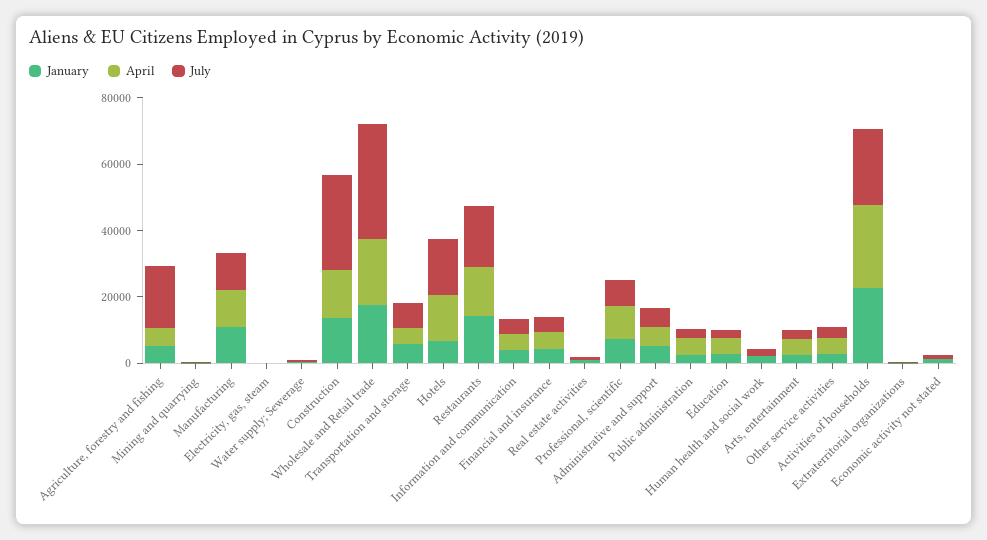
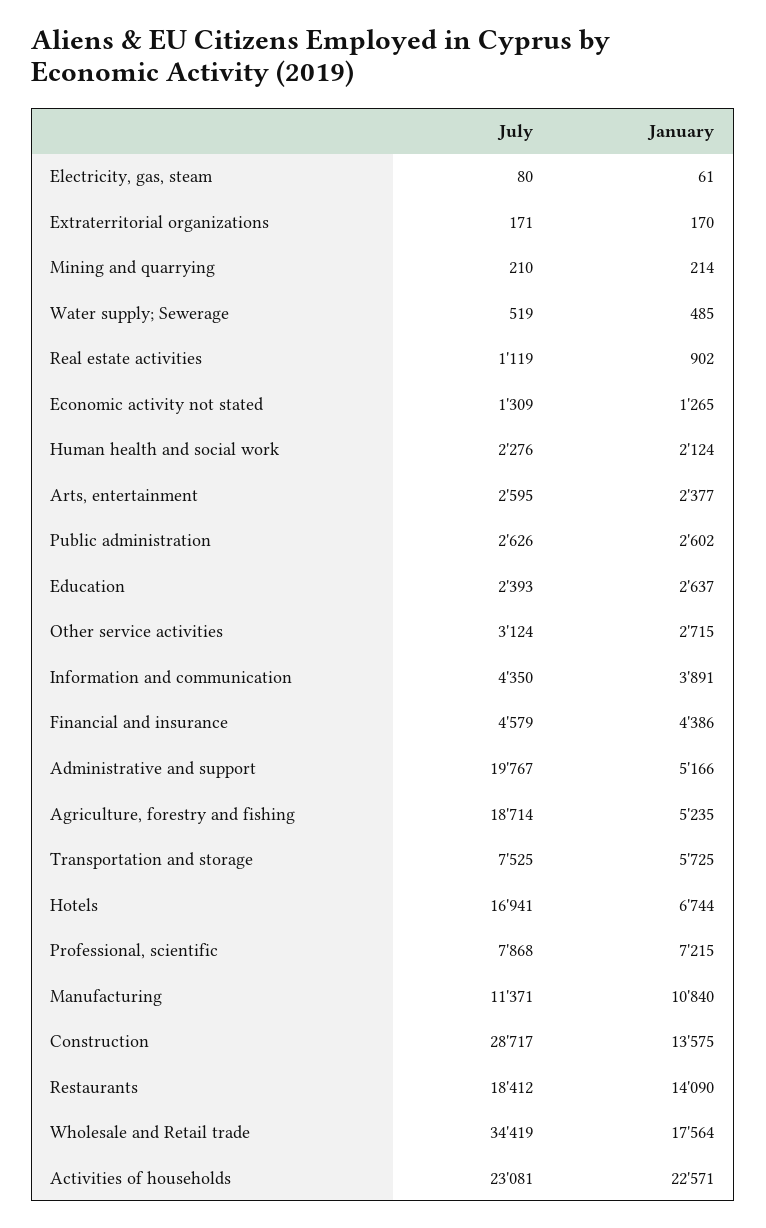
April, Agriculture, forestry and fishing: 5000 -> none
April, Mining and quarrying: 0 -> none
April, Manufacturing: 10000 -> none
April, Electricity, gas, steam: 0 -> none
April, Water supply; Sewerage: 0 -> none
April, Construction: 15000 -> none
April, Wholesale and Retail trade: 20000 -> none
April, Transportation and storage: 5000 -> none
April, Hotels: 15000 -> none
April, Restaurants: 15000 -> none
April, Information and communication: 5000 -> none
April, Financial and insurance: 5000 -> none
April, Real estate activities: 0 -> none
April, Professional, scientific: 10000 -> none
April, Administrative and support: 5000 -> none
July, Administrative and support: 5000 -> 19767
April, Public administration: 5000 -> none
April, Education: 5000 -> none
April, Human health and social work: 0 -> none
April, Arts, entertainment: 5000 -> none
April, Other service activities: 5000 -> none
April, Activities of households: 25000 -> none
April, Extraterritorial organizations: 0 -> none
April, Economic activity not stated: 0 -> none

